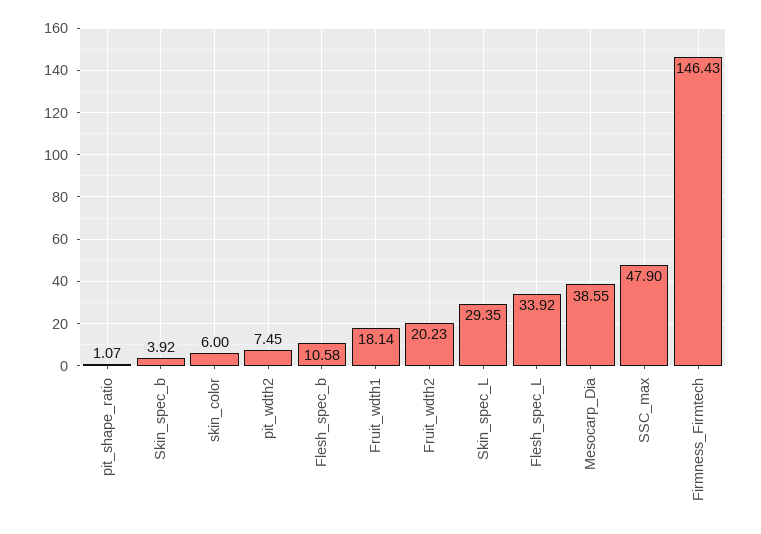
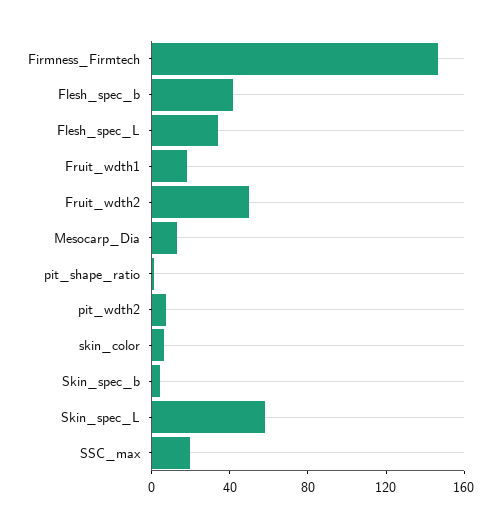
Flesh_spec_b: 10.58 -> 40
Fruit_wdth2: 20.23 -> 50
Skin_spec_L: 29.35 -> 60
Mesocarp_Dia: 38.55 -> 10
SSC_max: 47.9 -> 20

